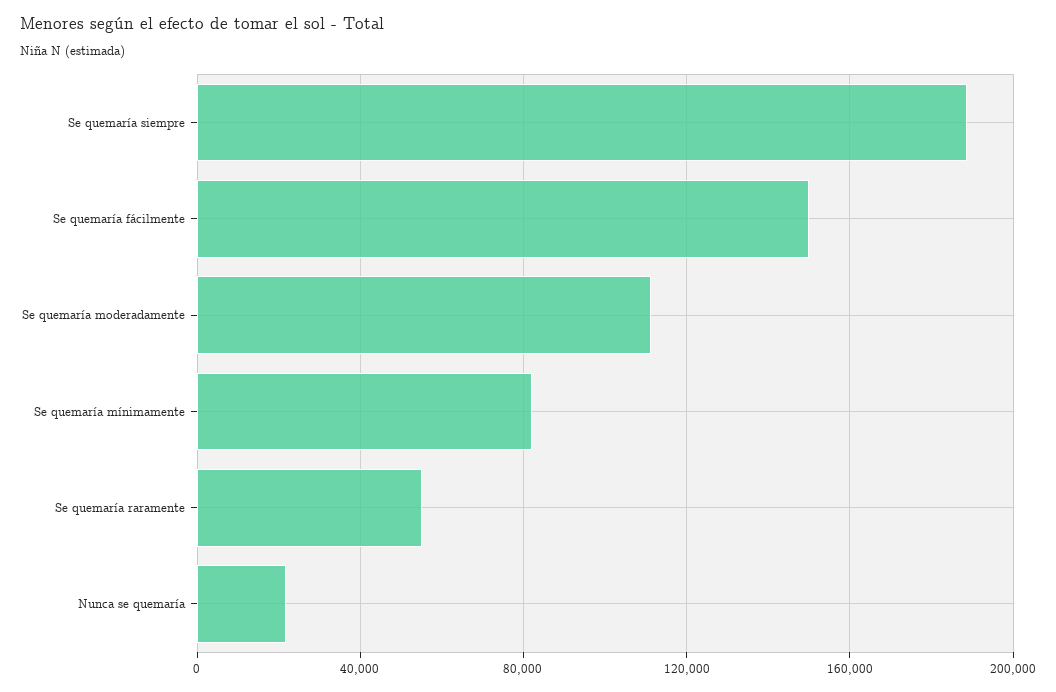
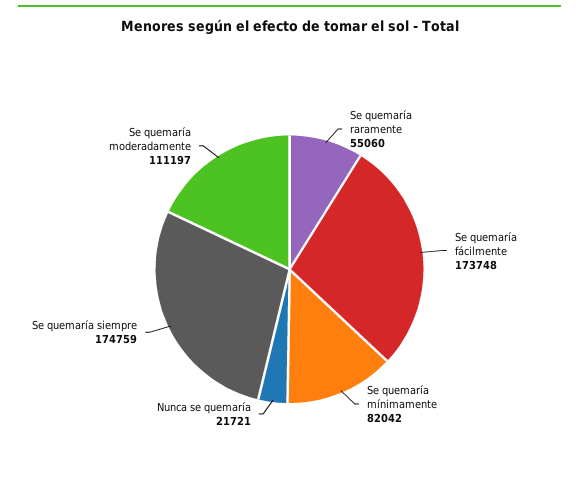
Se quemaría siempre: 190000 -> 174759
Se quemaría fácilmente: 150000 -> 173748

